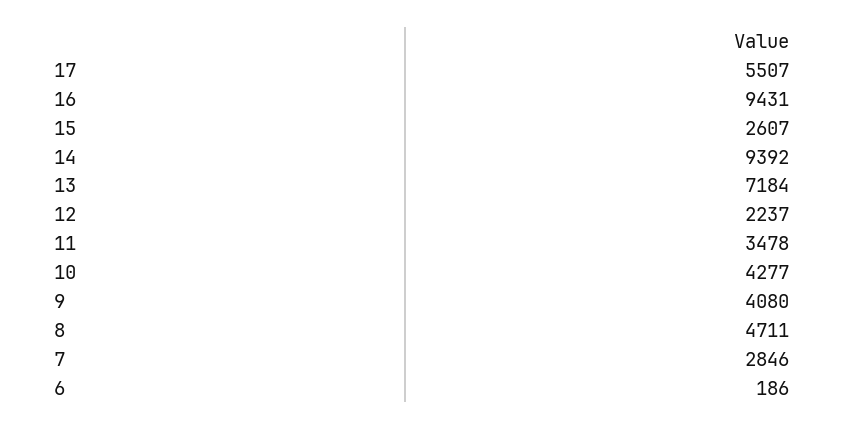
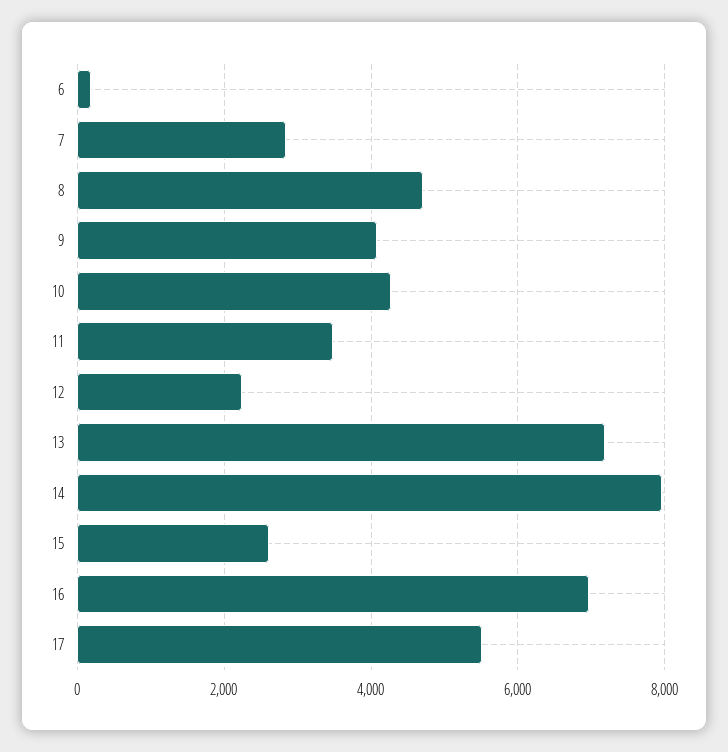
16: 9431 -> 7000
14: 9392 -> 8000

